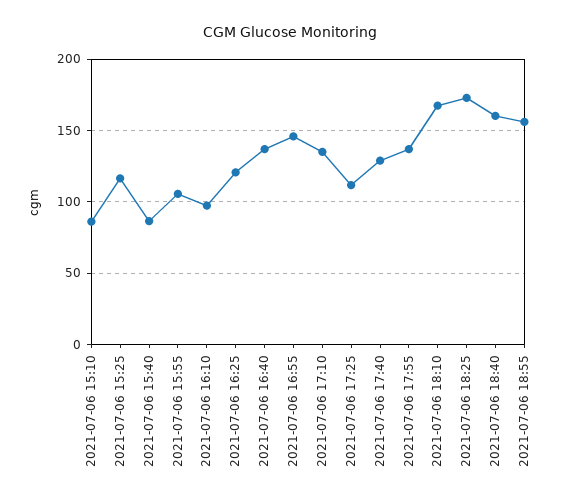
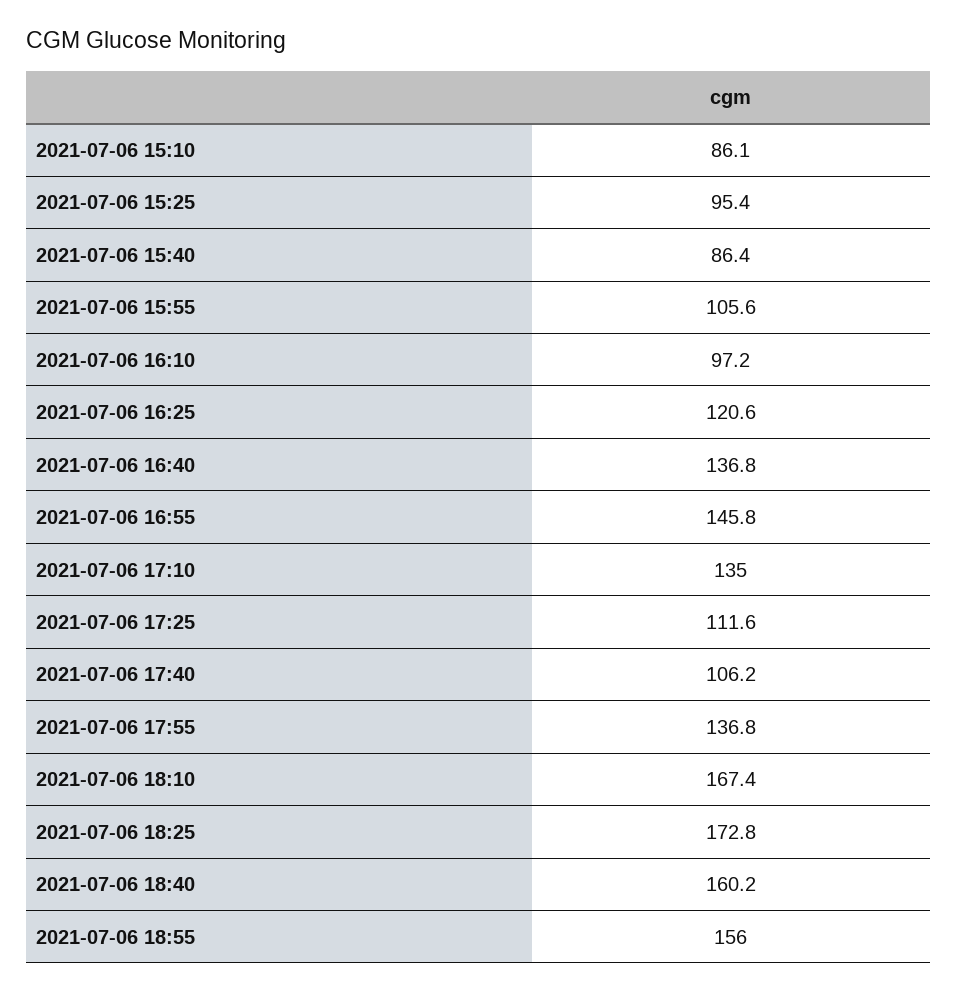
2021-07-06 15:25: 115 -> 95.4
2021-07-06 17:40: 130 -> 106.2

